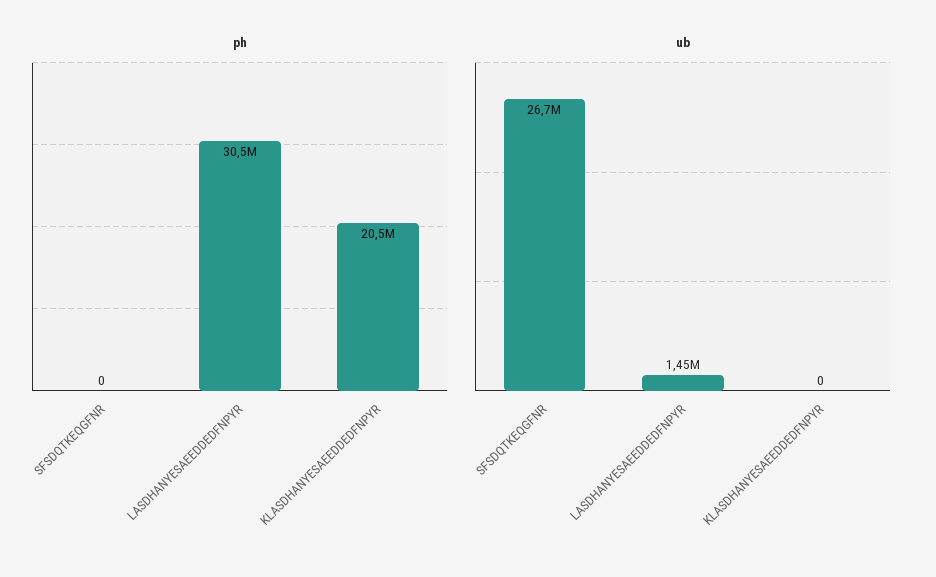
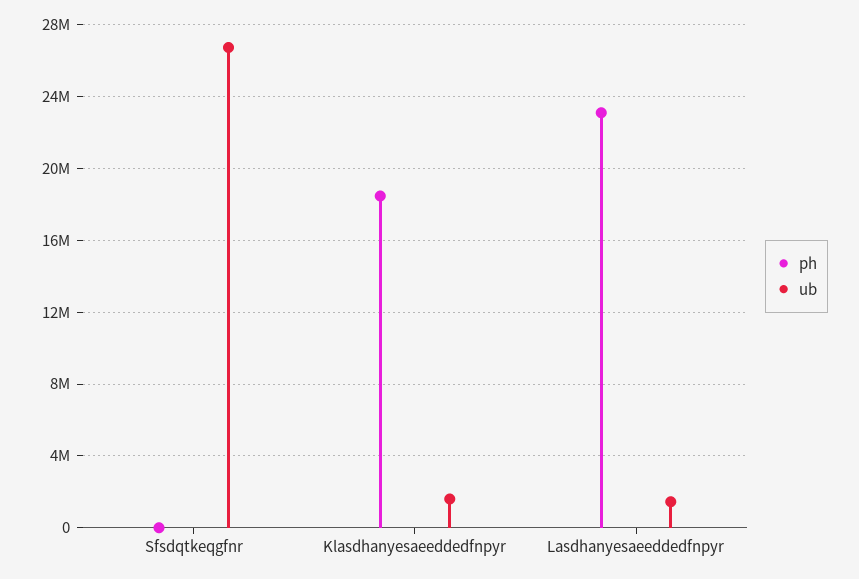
ph, LASDHANYESAEEDDEDFNPYR: 30500000 -> 23000000
ph, KLASDHANYESAEEDDEDFNPYR: 20500000 -> 18500000
ub, KLASDHANYESAEEDDEDFNPYR: 0 -> 1500000

